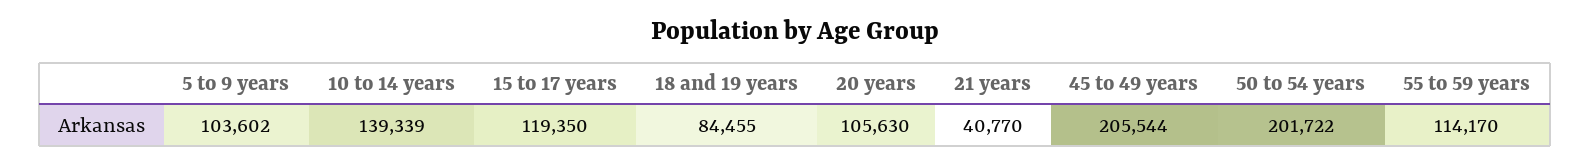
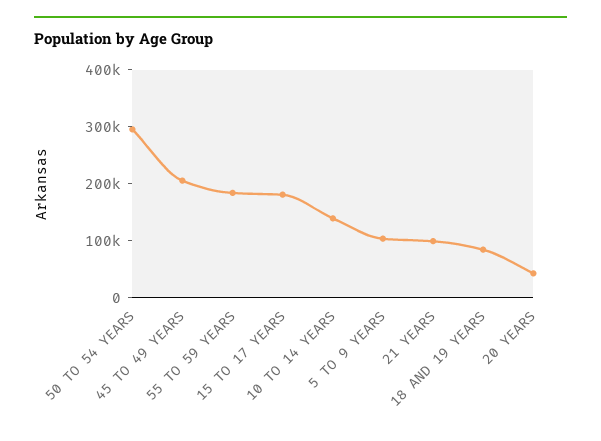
15 to 17 years: 119350 -> 180000
20 years: 105630 -> 40000
21 years: 40770 -> 100000
50 to 54 years: 201722 -> 300000
55 to 59 years: 114170 -> 180000

